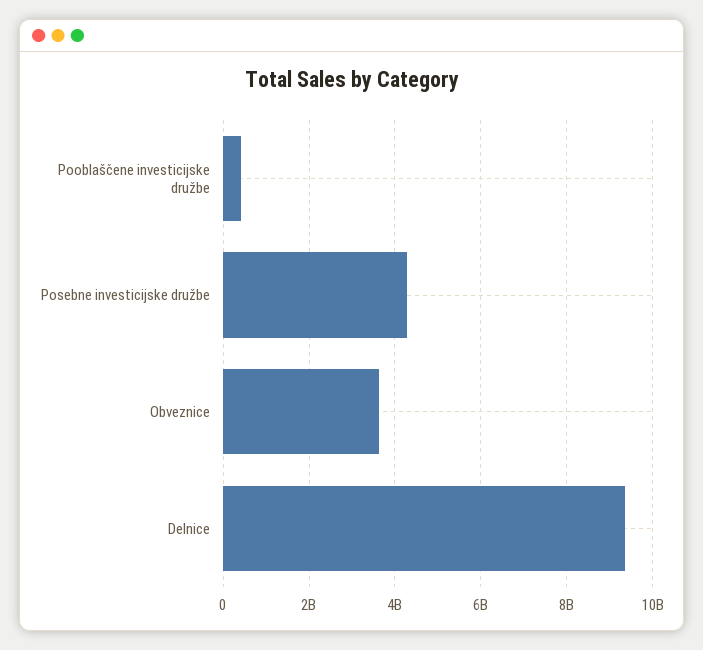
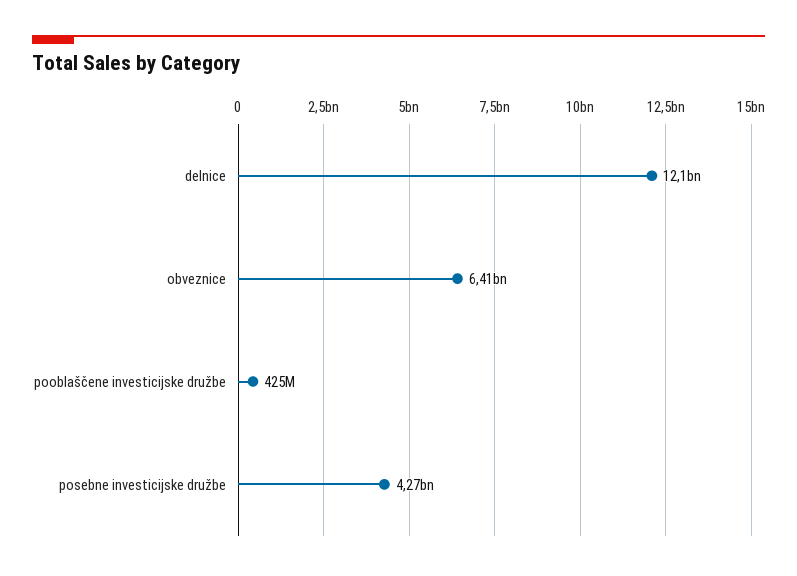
Obveznice: 3600000000 -> 6410000000
Delnice: 9400000000 -> 12100000000

